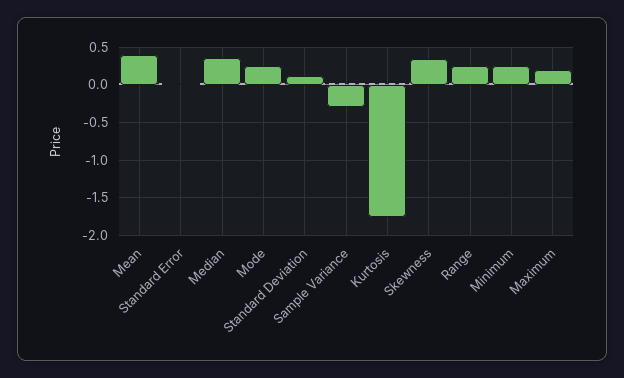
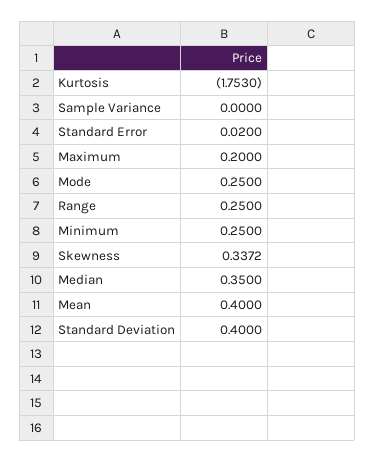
Standard Deviation: 0.1 -> 0.4
Sample Variance: -0.3 -> 0

